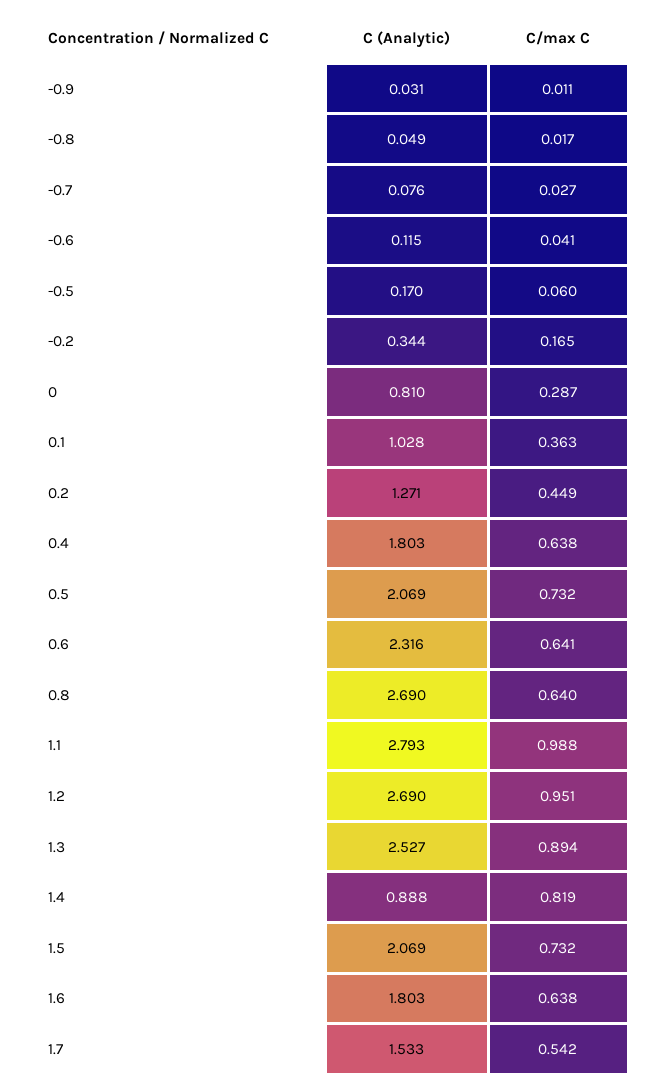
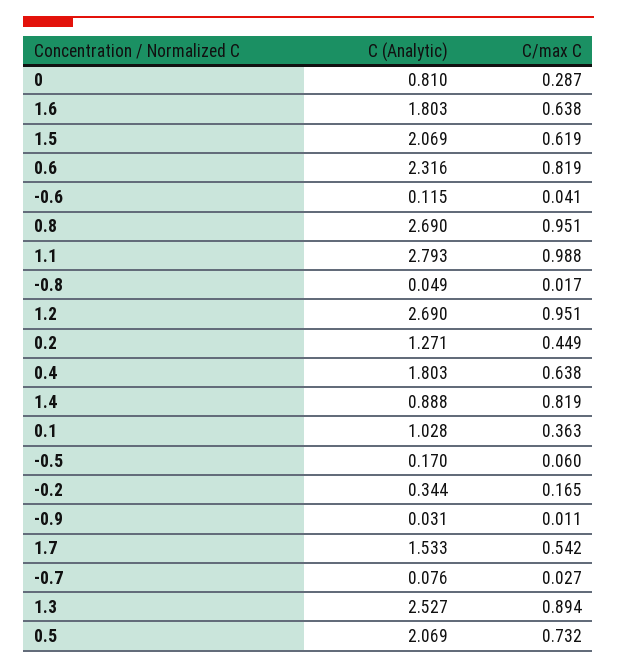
C/max C, 0.6: 0.641 -> 0.819
C/max C, 0.8: 0.64 -> 0.951
C/max C, 1.5: 0.732 -> 0.619

